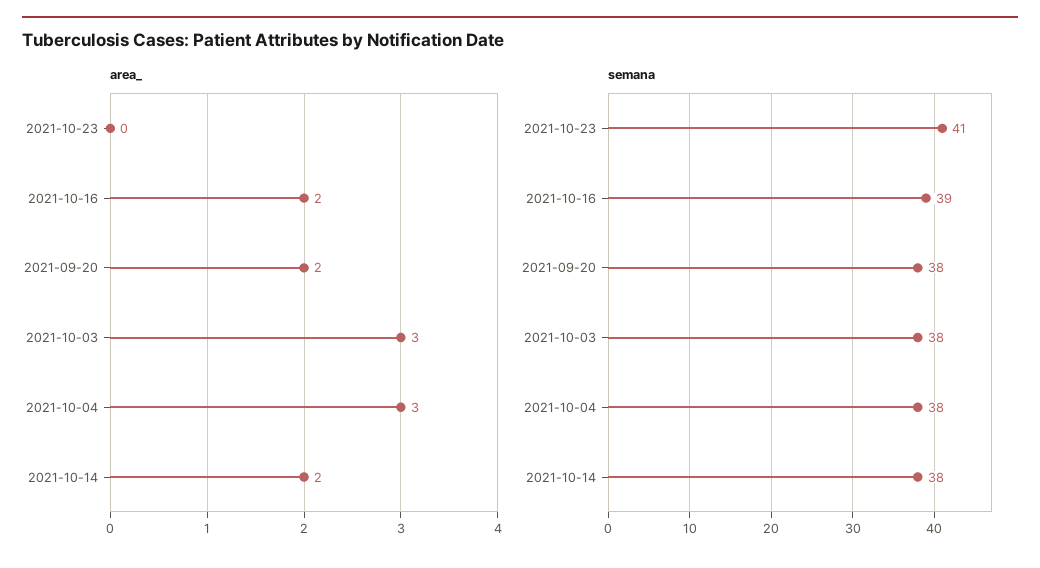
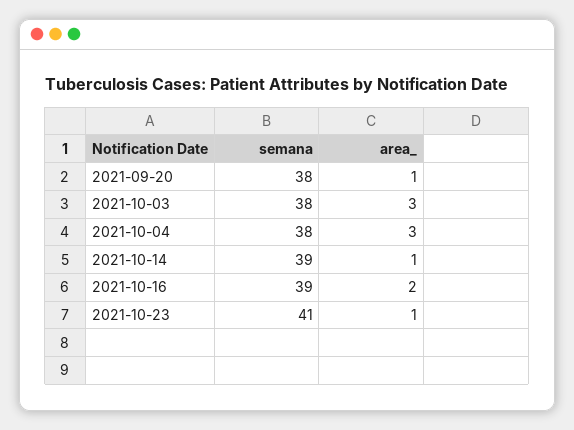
area_, 2021-10-23: 0 -> 1
area_, 2021-09-20: 2 -> 1
area_, 2021-10-14: 2 -> 1
semana, 2021-10-14: 38 -> 39

